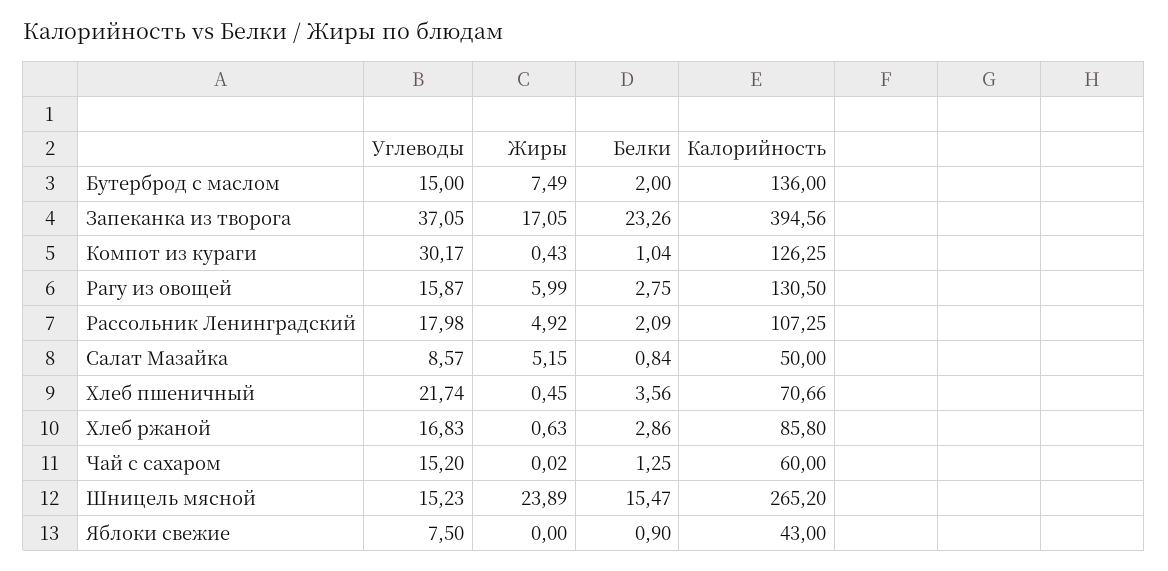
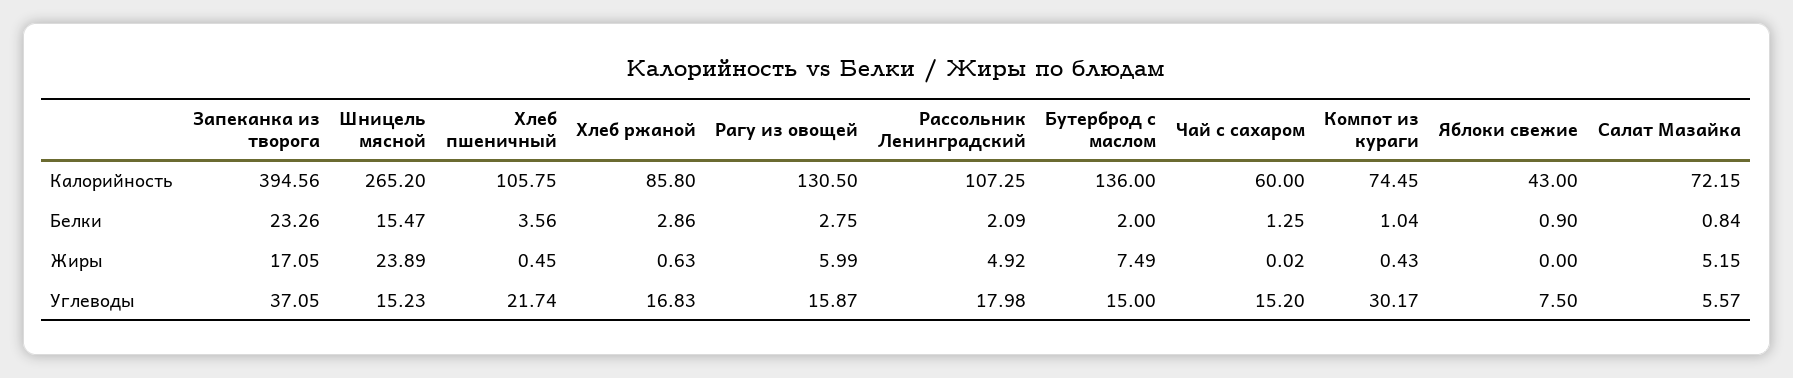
Калорийность, Компот из кураги: 126.25 -> 74.45
Углеводы, Салат Мазайка: 8.57 -> 5.57
Калорийность, Салат Мазайка: 50 -> 72.15
Калорийность, Хлеб пшеничный: 70.66 -> 105.75

